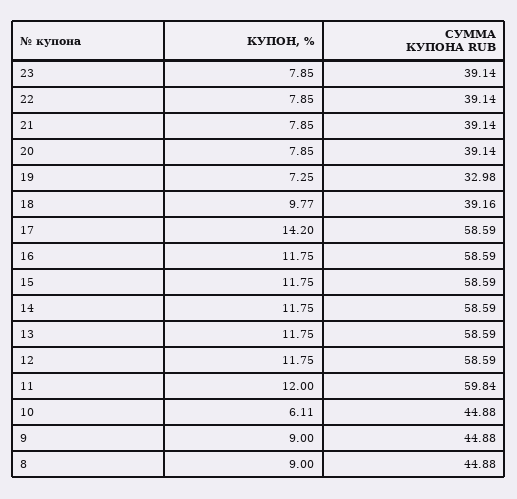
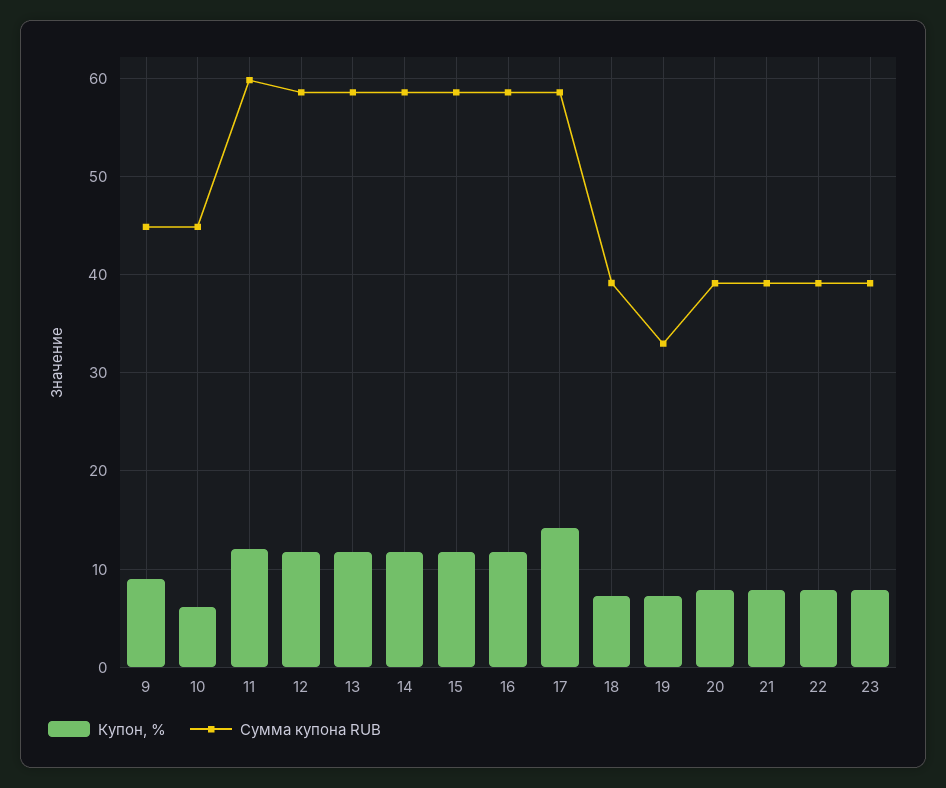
КУПОН, %, 18: 9.77 -> 7
КУПОН, %, 8: 9 -> none
СУММА КУПОНА RUB, 8: 44.88 -> none

